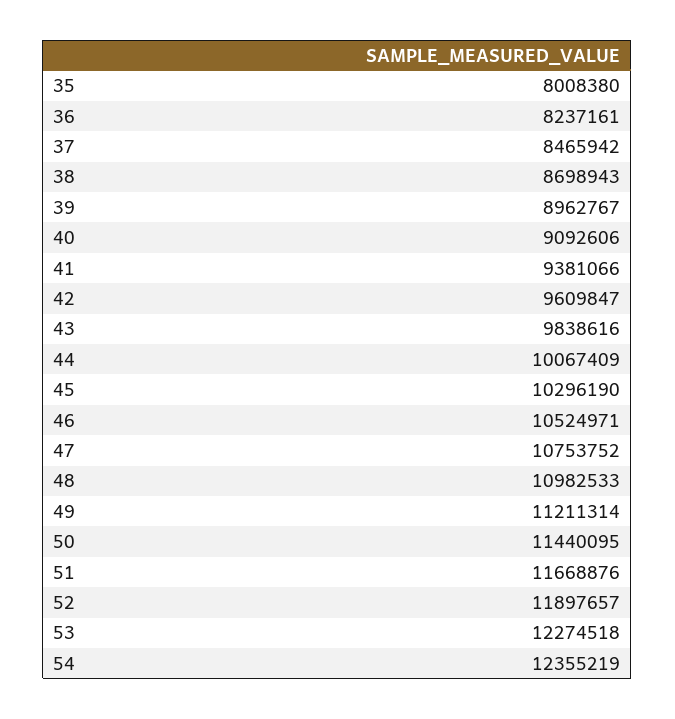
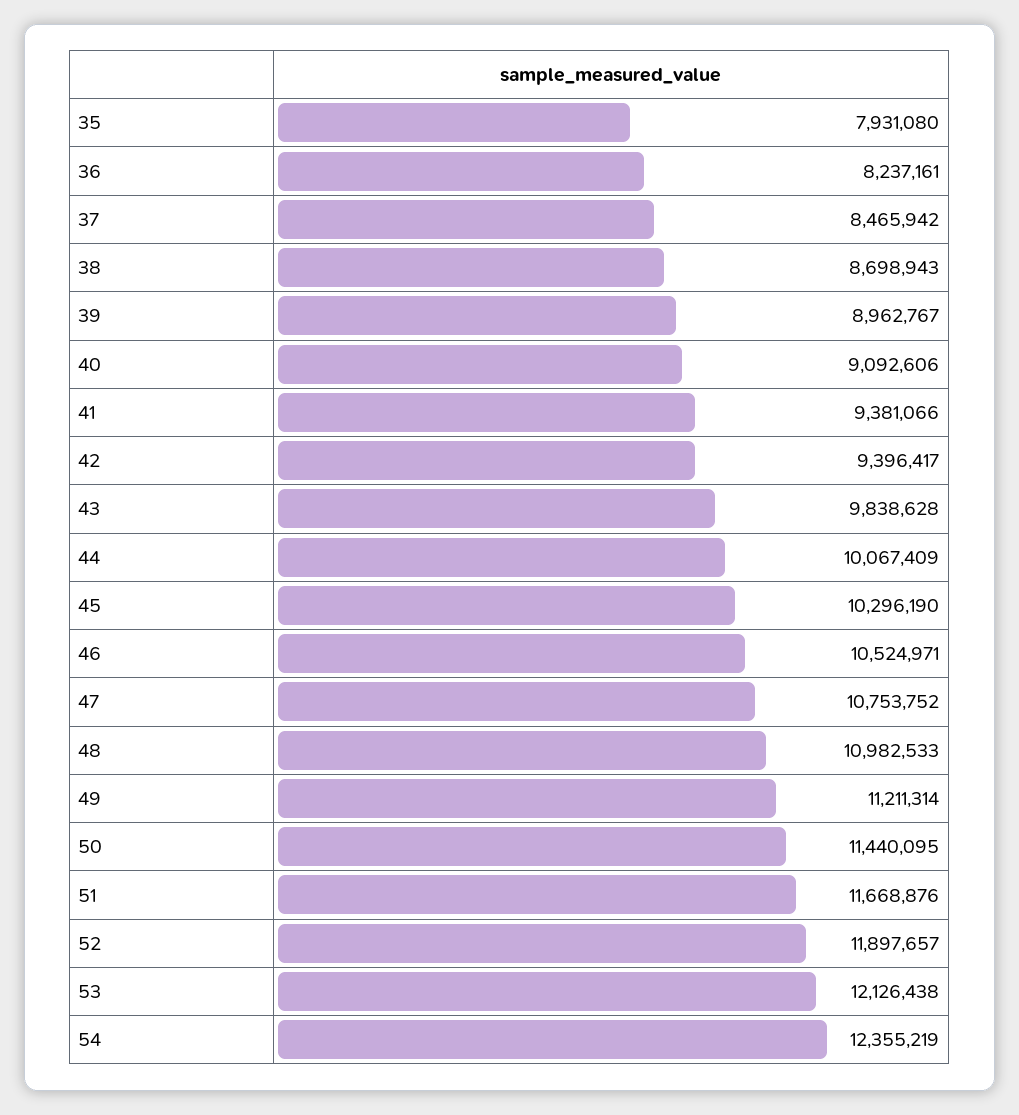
35: 8008380 -> 7931080
42: 9609847 -> 9396417
43: 9838616 -> 9838628
53: 12274518 -> 12126438

